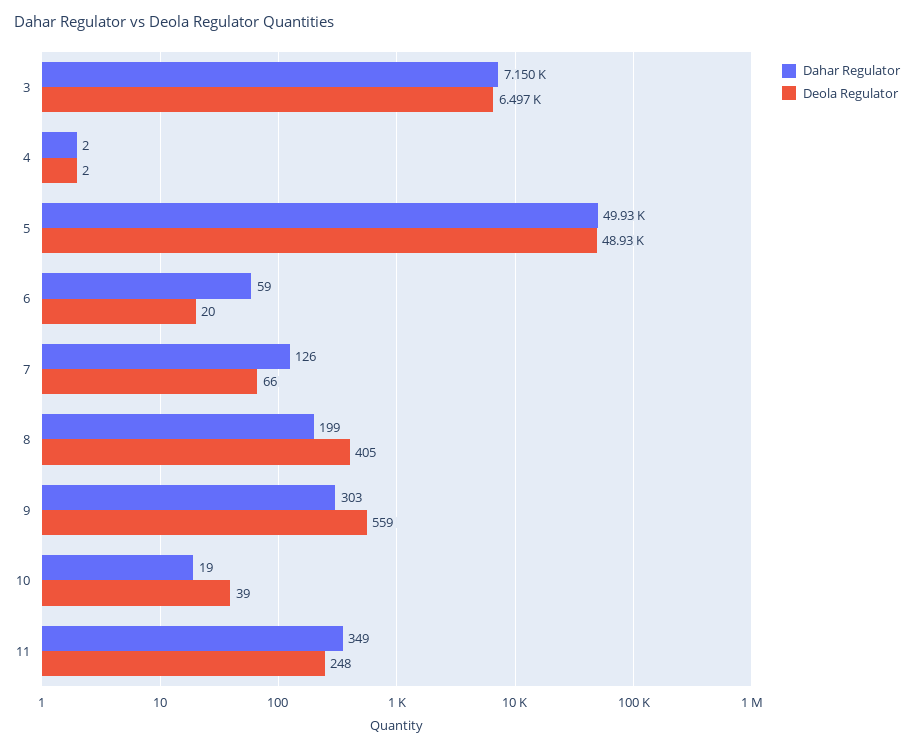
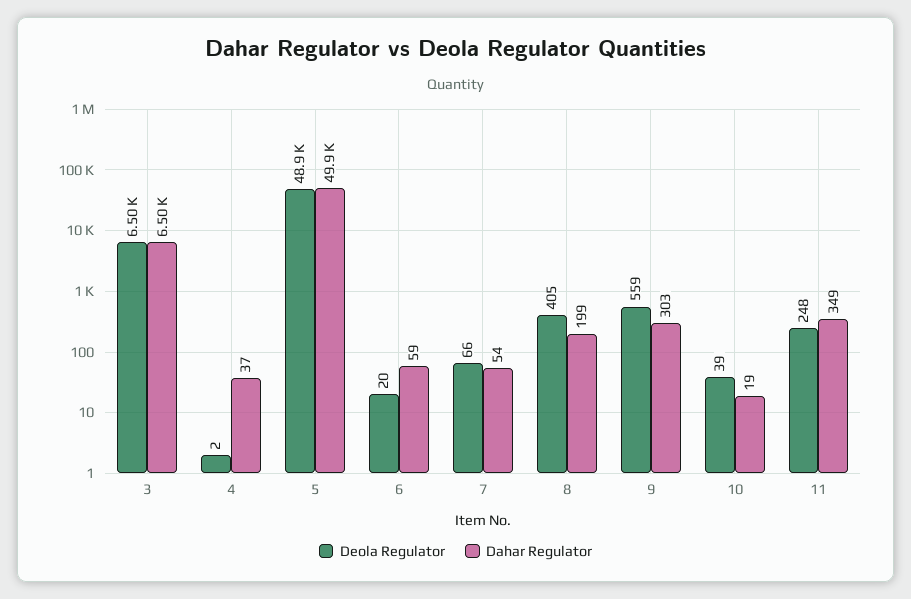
Dahar Regulator, 3: 7150 -> 6500
Dahar Regulator, 4: 2 -> 37
Dahar Regulator, 7: 126 -> 54

